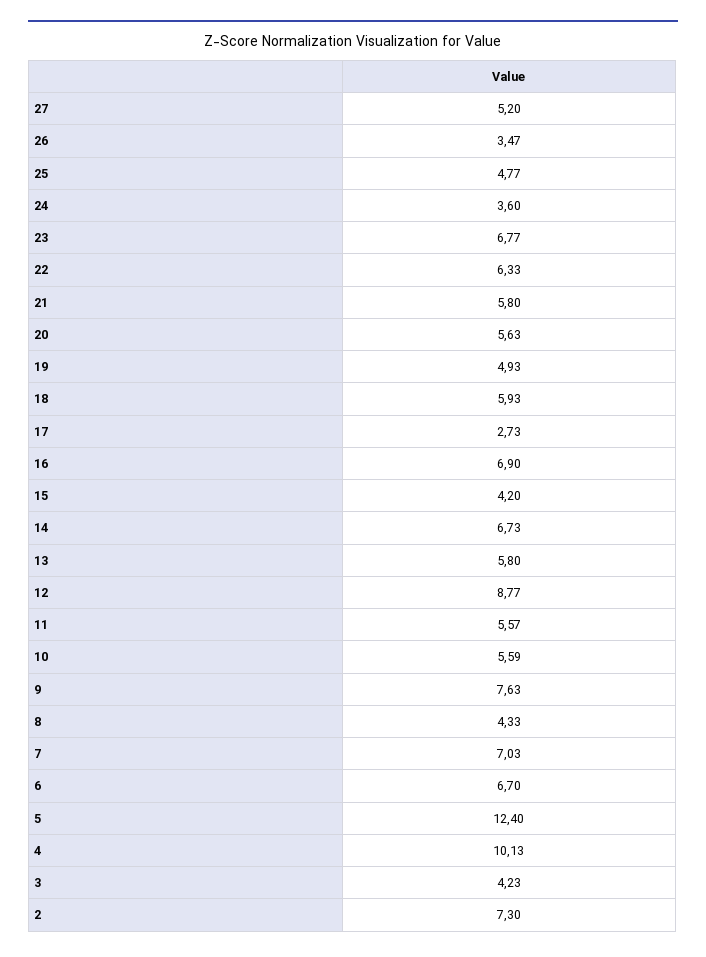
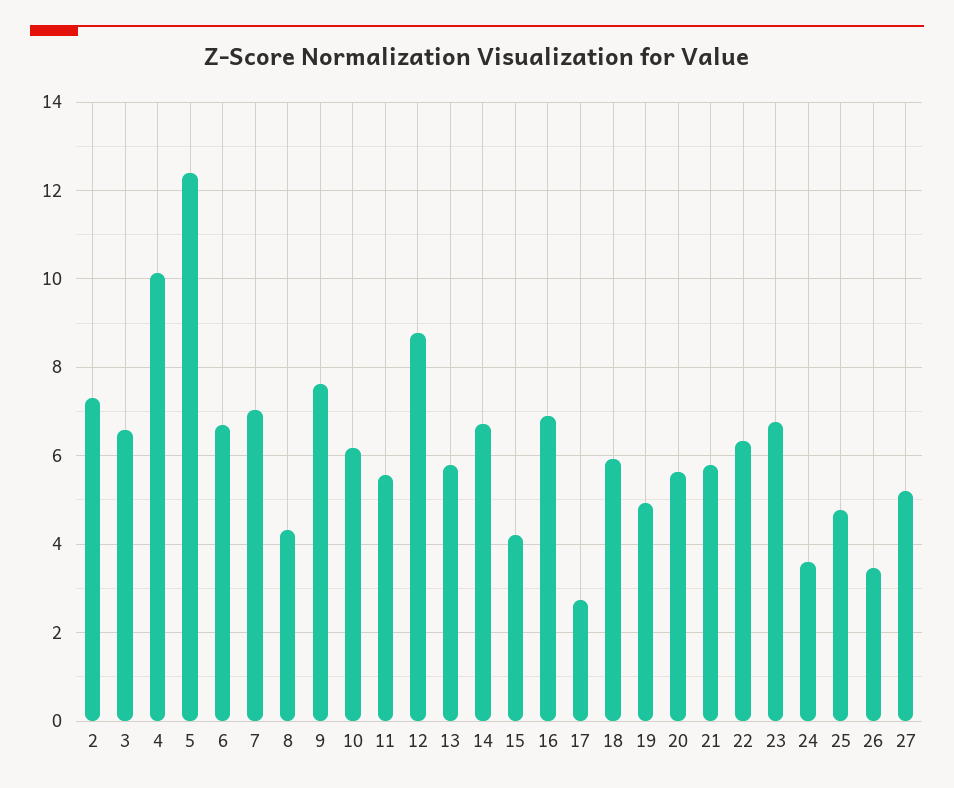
10: 5.59 -> 6.2
3: 4.23 -> 6.6

